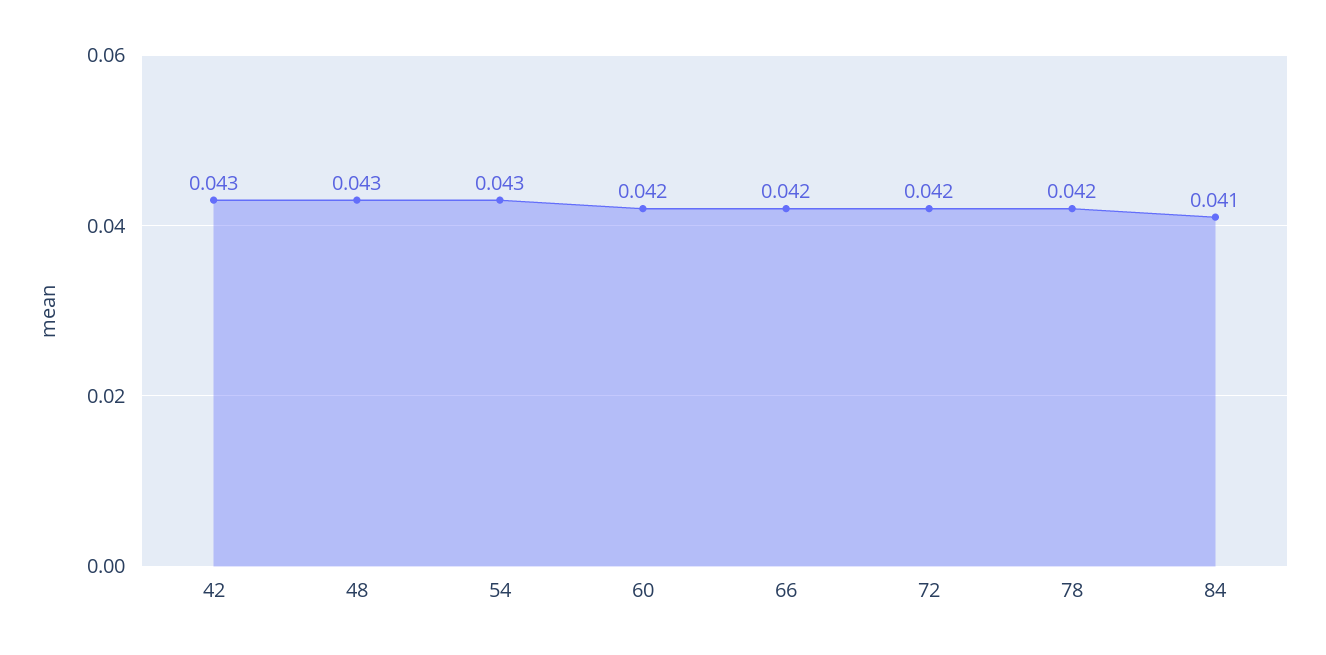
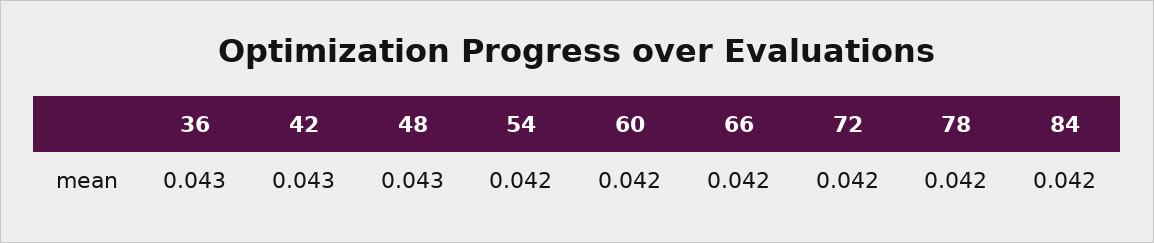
54: 0.043 -> 0.042
84: 0.041 -> 0.042
36: none -> 0.043

